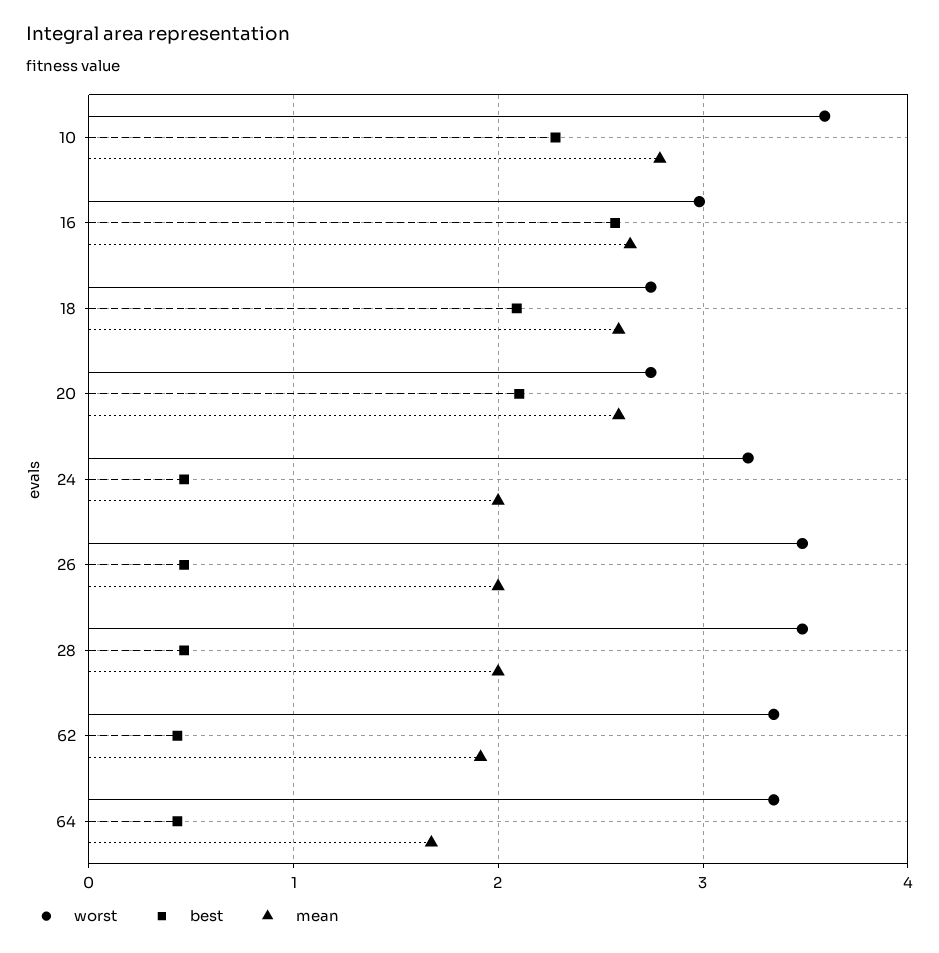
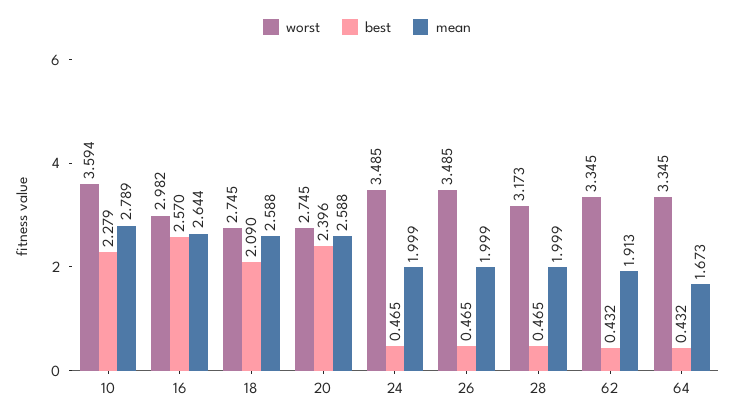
best, 20: 2.1 -> 2.396
worst, 24: 3.2 -> 3.485
worst, 28: 3.5 -> 3.173

